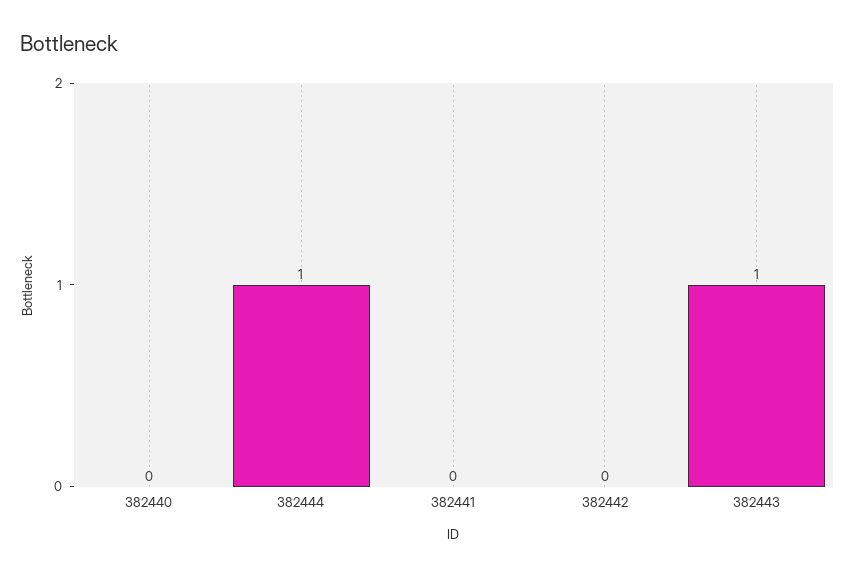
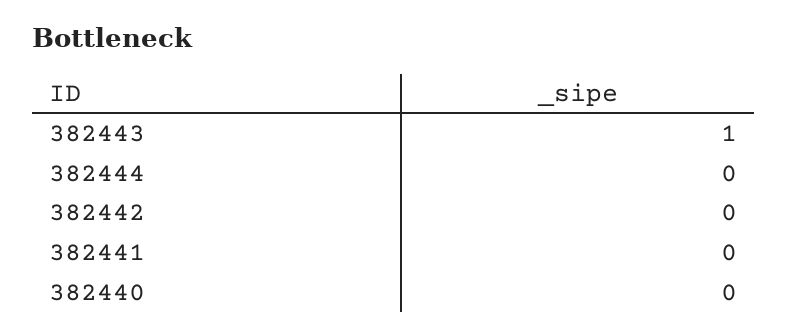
382444: 1 -> 0

